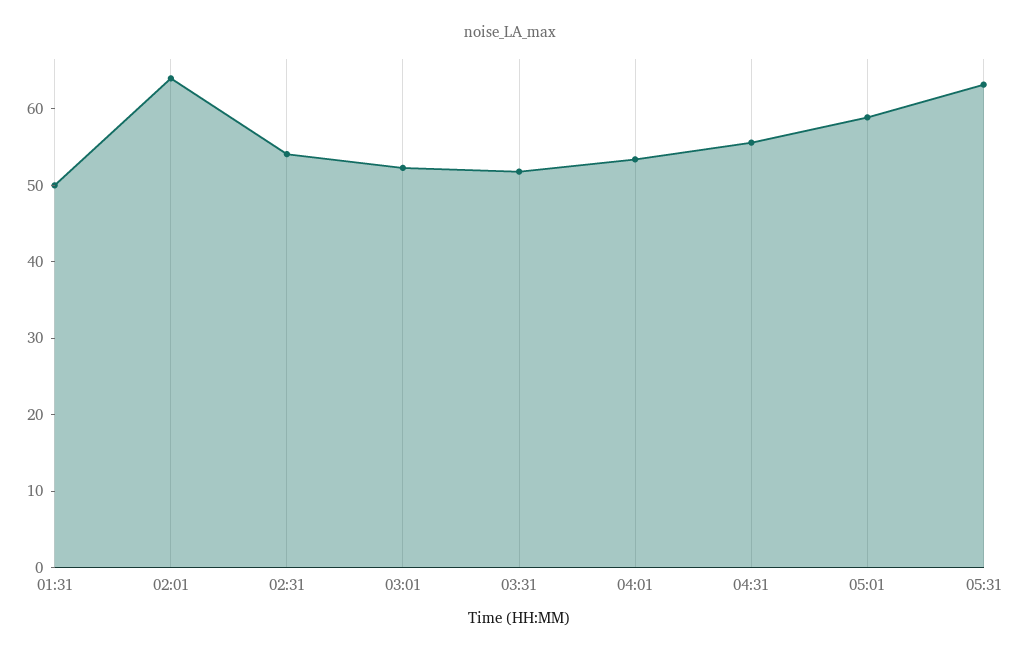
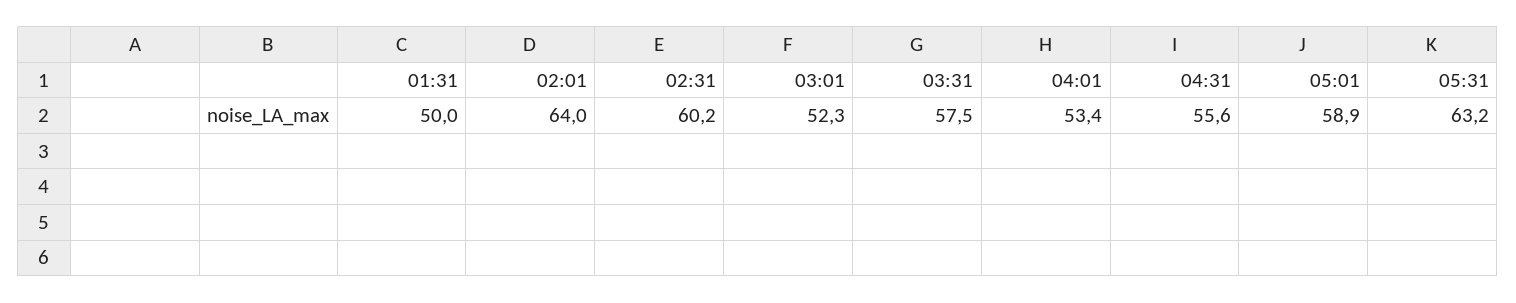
02:31: 54 -> 60.2
03:31: 52 -> 57.5

